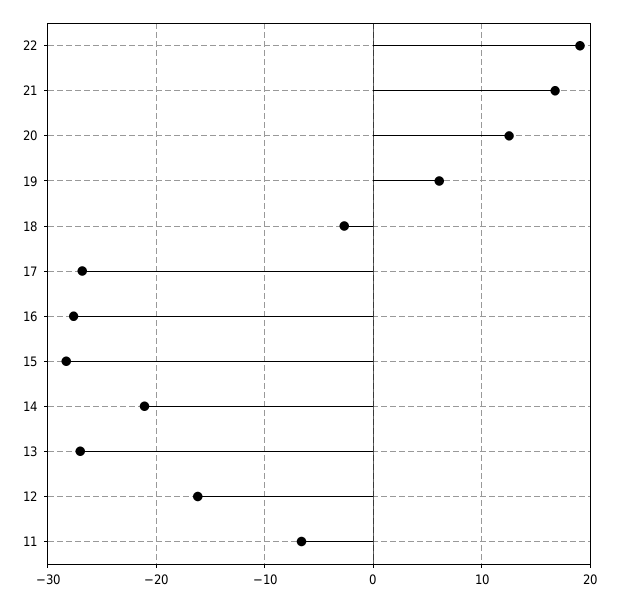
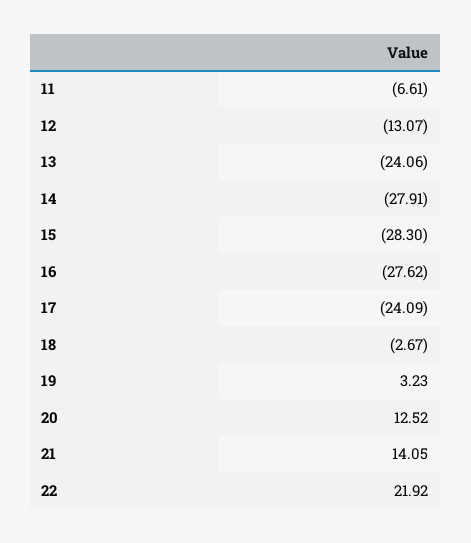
22: 19 -> 21.92
21: 17 -> 14.05
19: 6 -> 3.23
17: -27 -> -24.09
14: -21 -> -27.91
13: -27 -> -24.06
12: -16 -> -13.07

